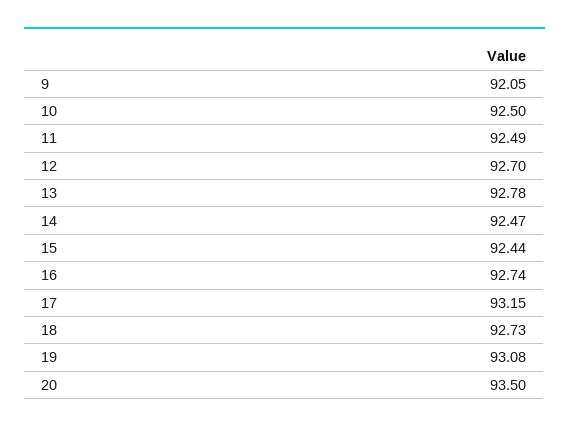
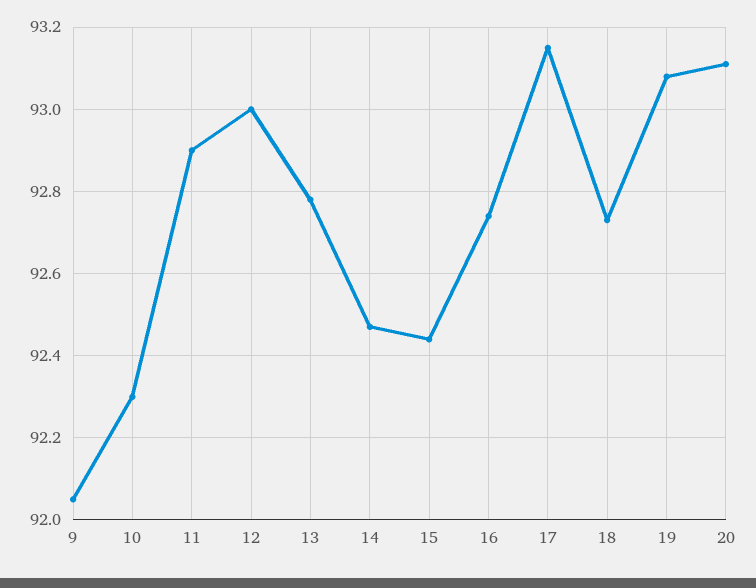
10: 92.5 -> 92.3
11: 92.49 -> 92.9
12: 92.7 -> 93
20: 93.5 -> 93.1

